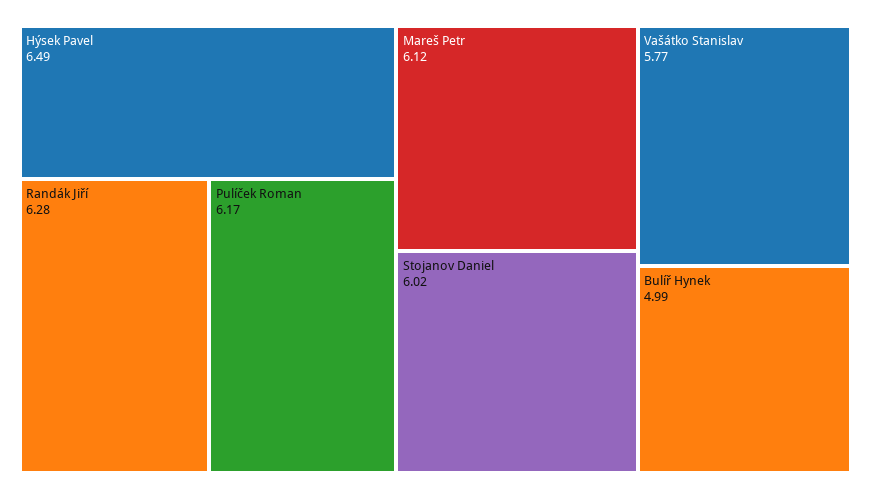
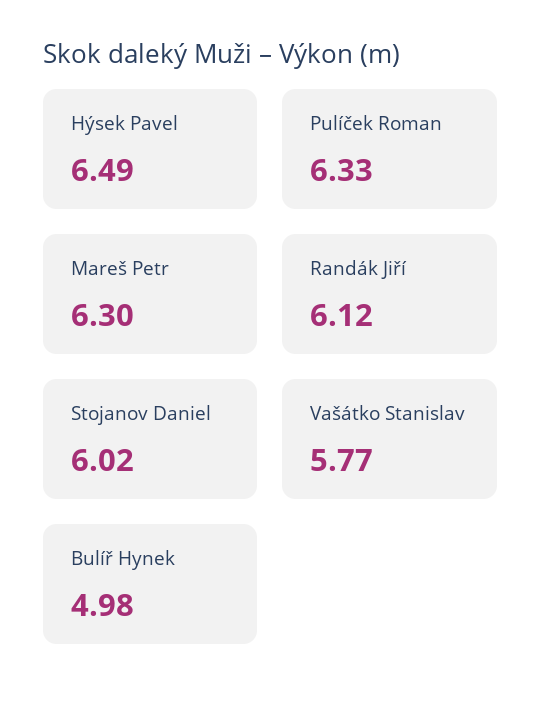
Randák Jiří: 6.28 -> 6.12
Pulíček Roman: 6.17 -> 6.33
Mareš Petr: 6.12 -> 6.3
Bulíř Hynek: 4.99 -> 4.98

